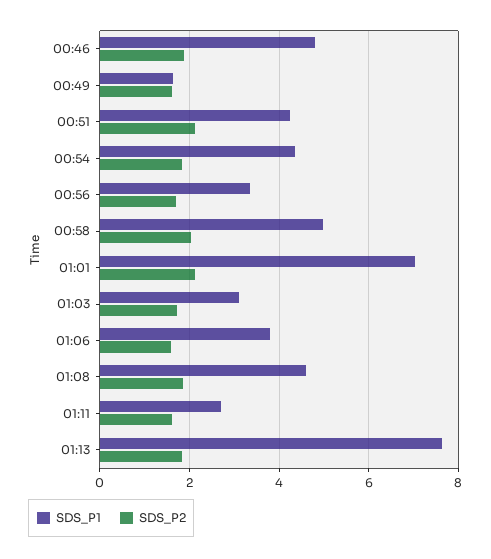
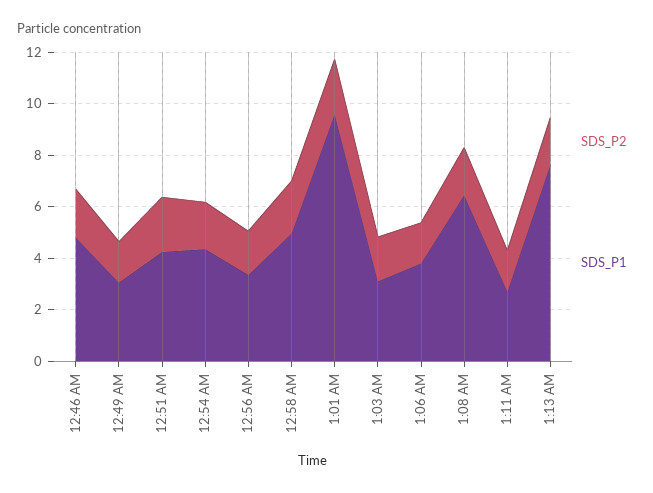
SDS_P1, 00:49: 1.6 -> 3
SDS_P1, 01:01: 7 -> 9.5
SDS_P1, 01:08: 4.6 -> 6.5

